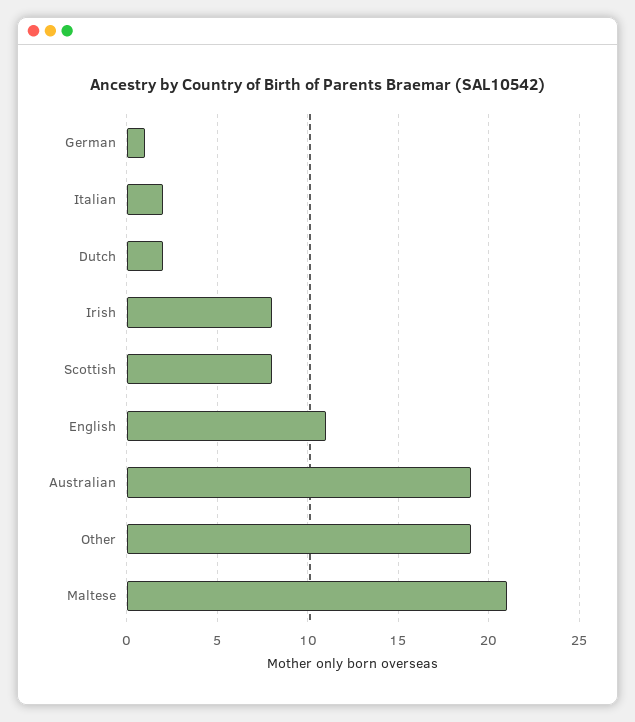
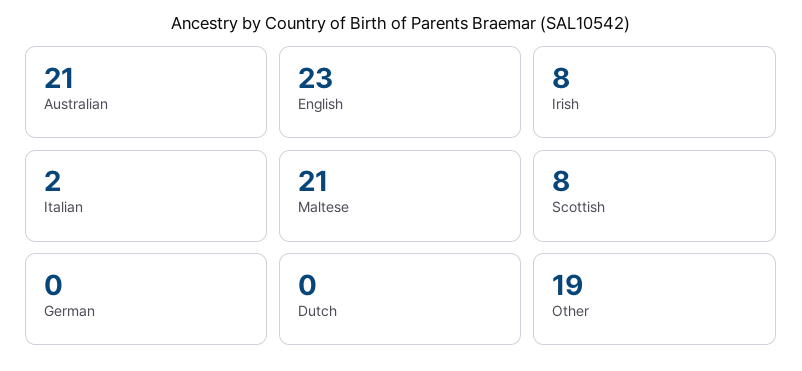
German: 1 -> 0
Dutch: 2 -> 0
English: 11 -> 23
Australian: 19 -> 21

